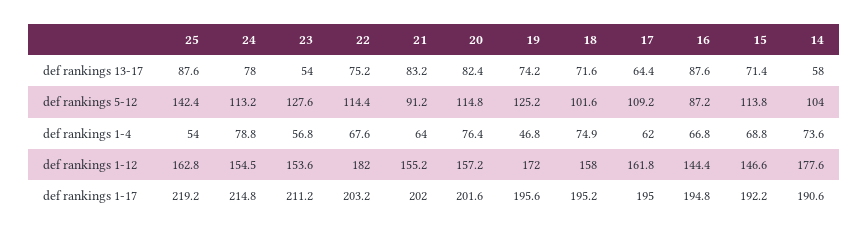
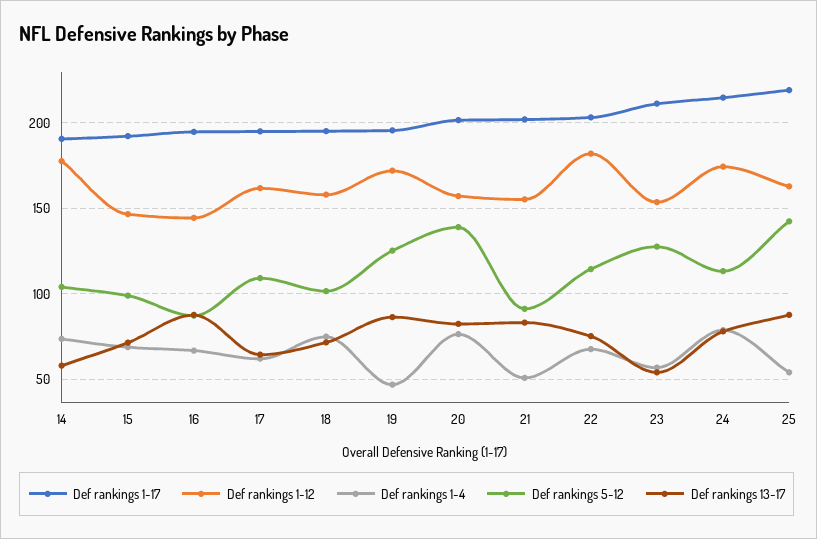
def rankings 13-17, 19: 74.2 -> 85
def rankings 5-12, 20: 114.8 -> 140
def rankings 5-12, 15: 113.8 -> 100
def rankings 1-4, 21: 64 -> 50
def rankings 1-12, 24: 154.5 -> 175

